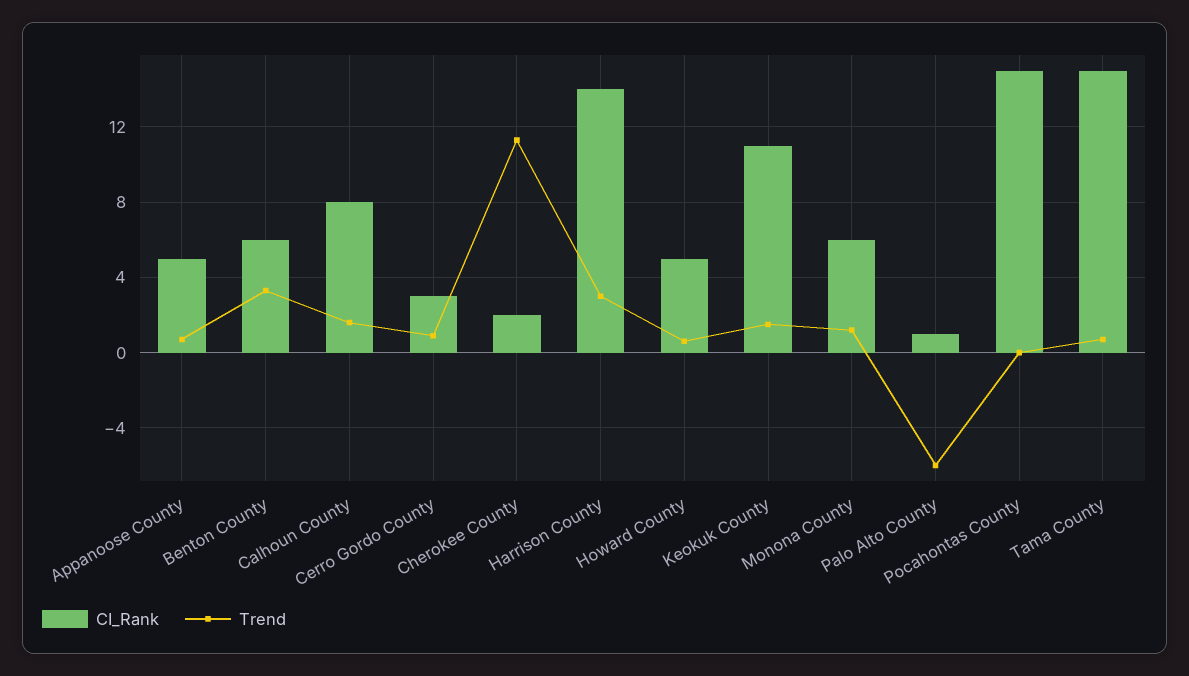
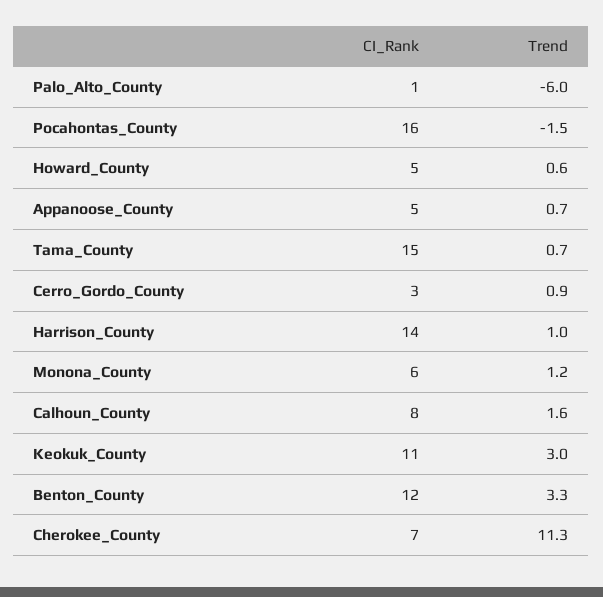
CI_Rank, Benton County: 6 -> 12
CI_Rank, Cherokee County: 2 -> 7
Trend, Harrison County: 3 -> 1
Trend, Keokuk County: 1.5 -> 3
CI_Rank, Pocahontas County: 15 -> 16
Trend, Pocahontas County: 0 -> -1.5

